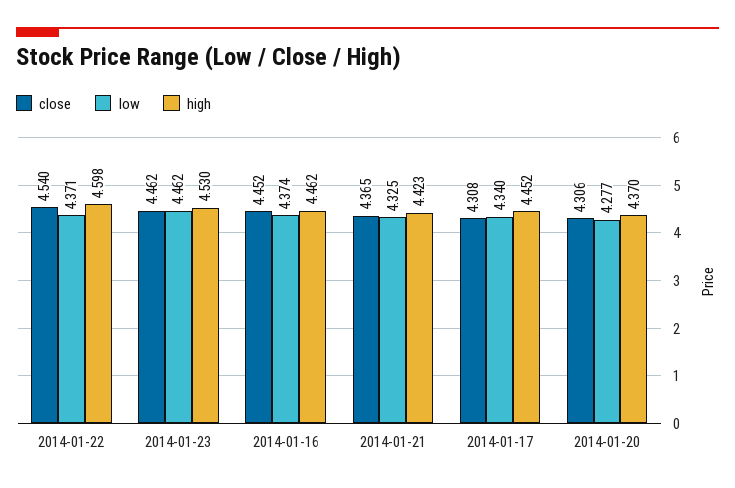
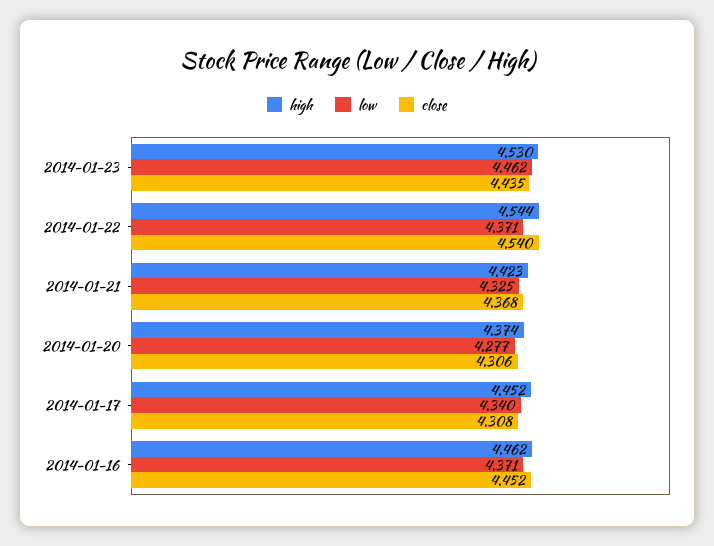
high, 2014-01-22: 4.598 -> 4.544
close, 2014-01-23: 4.462 -> 4.435
low, 2014-01-16: 4.374 -> 4.371
close, 2014-01-21: 4.365 -> 4.368
high, 2014-01-20: 4.37 -> 4.374

